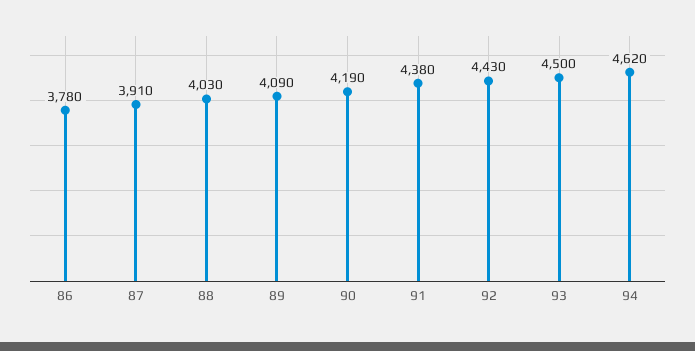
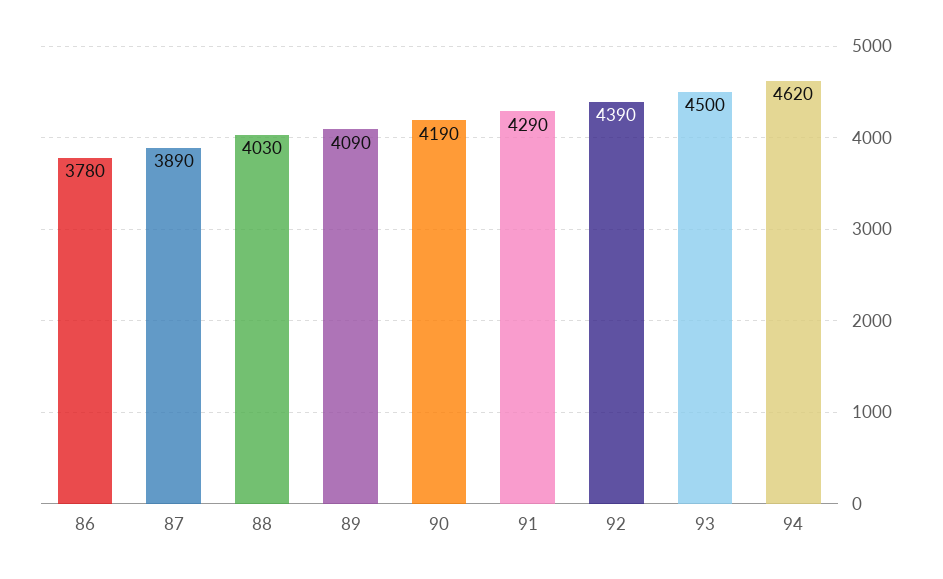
87: 3910 -> 3890
91: 4380 -> 4290
92: 4430 -> 4390

